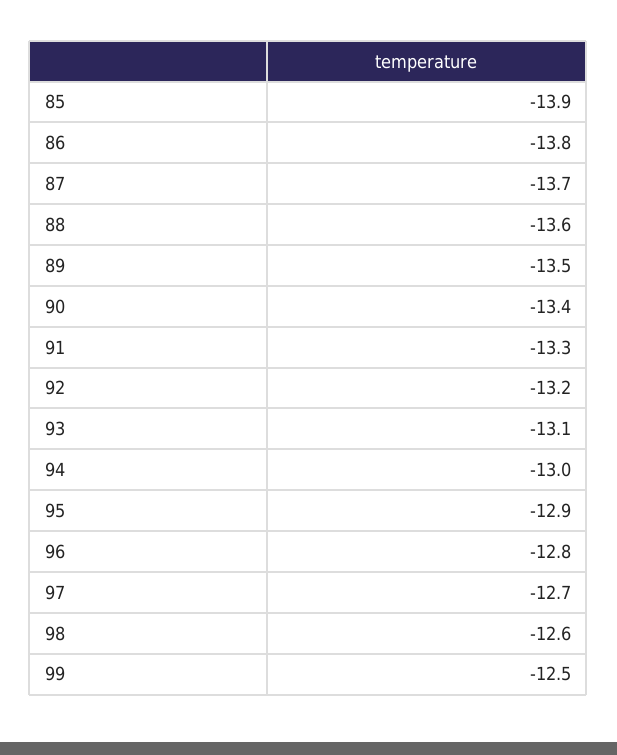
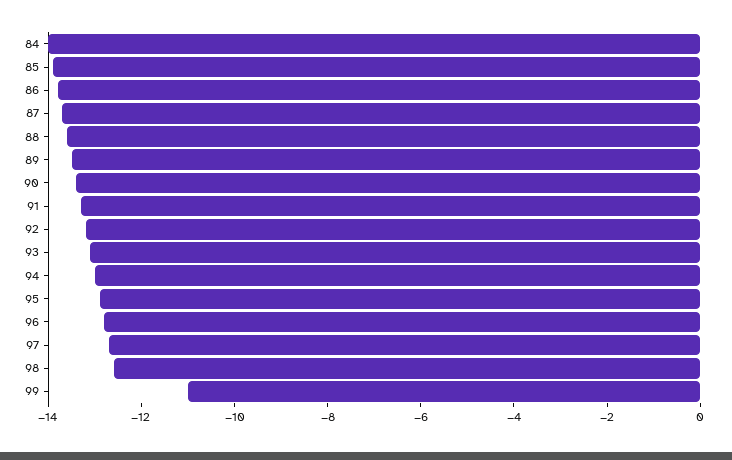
99: -12.5 -> -11
84: none -> -14

